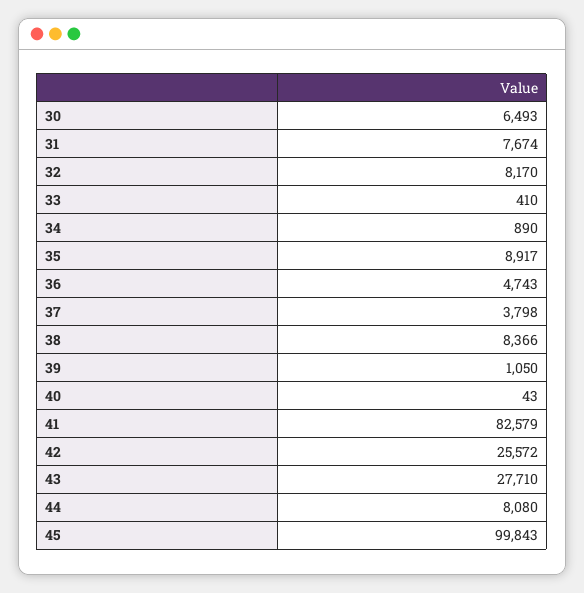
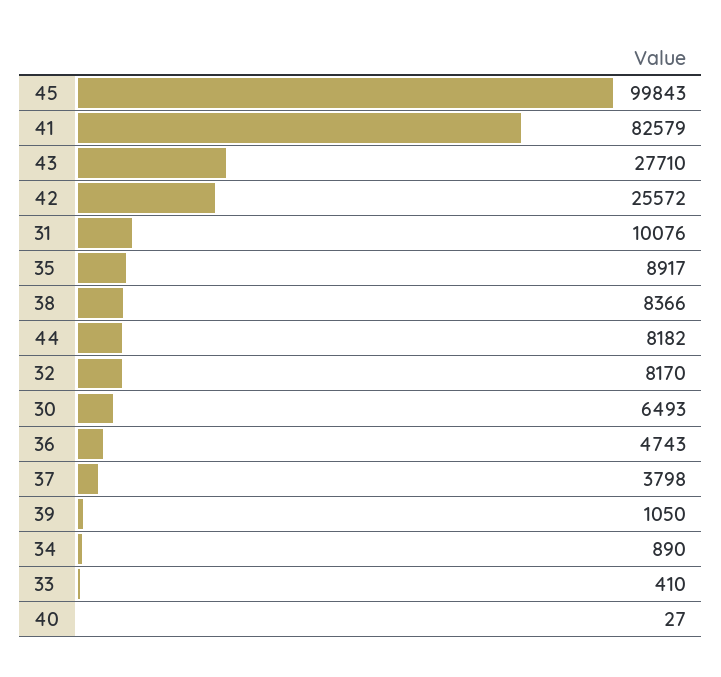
31: 7674 -> 10076
40: 43 -> 27
44: 8080 -> 8182

